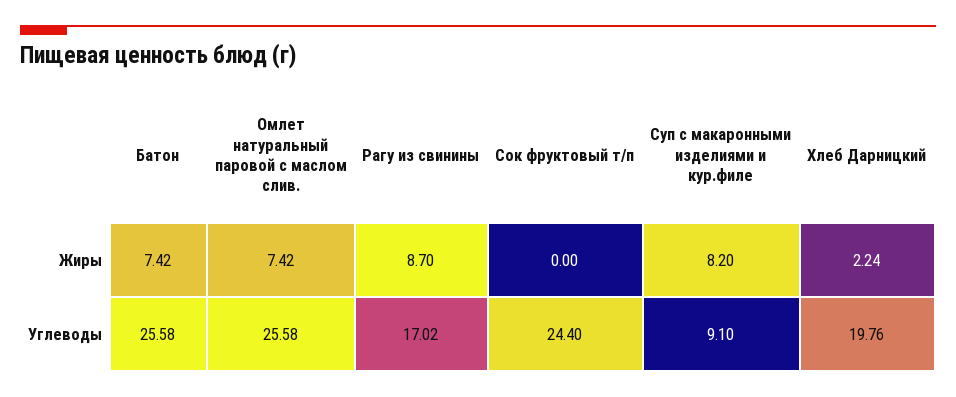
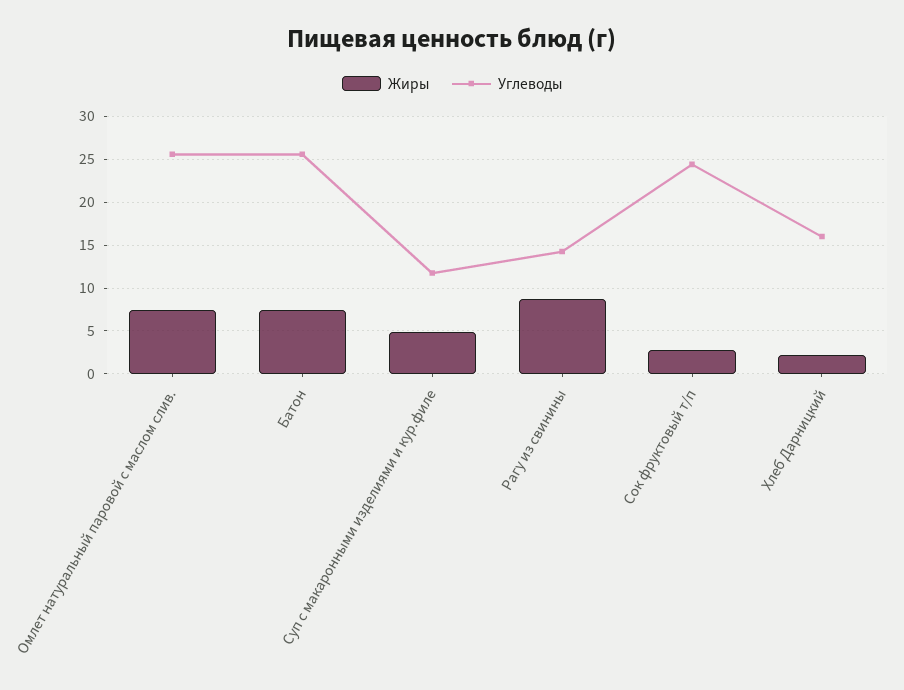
Жиры, Сок фруктовый т/п: 0 -> 3
Жиры, Суп с макаронными изделиями и кур.филе: 8.2 -> 5
Углеводы, Рагу из свинины: 17.02 -> 14
Углеводы, Суп с макаронными изделиями и кур.филе: 9.1 -> 12
Углеводы, Хлеб Дарницкий: 19.76 -> 16

